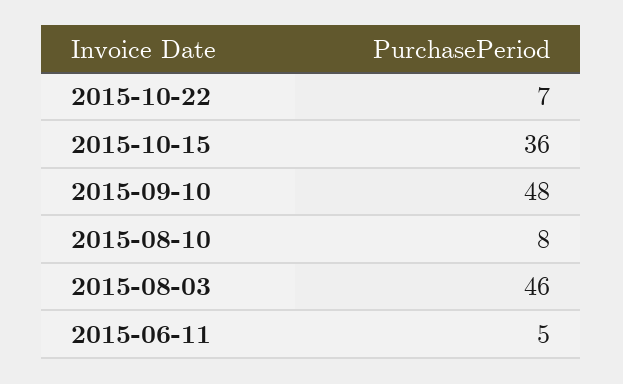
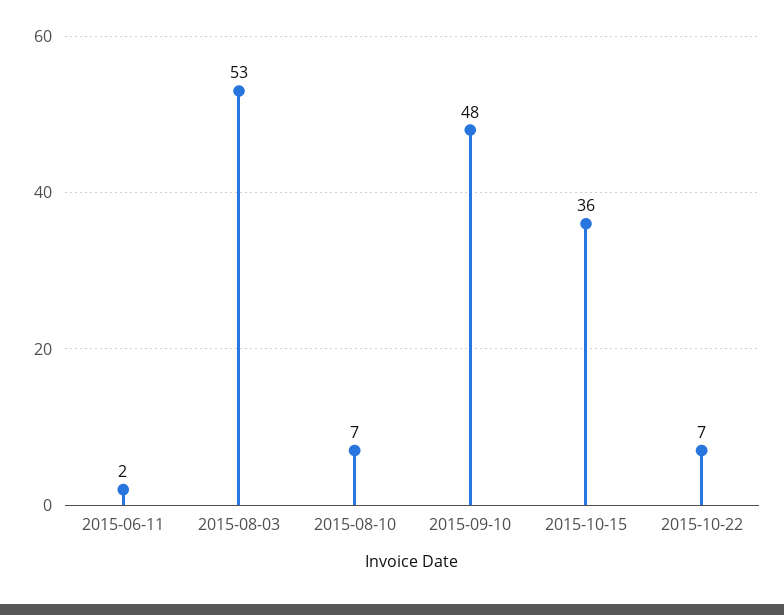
2015-08-10: 8 -> 7
2015-08-03: 46 -> 53
2015-06-11: 5 -> 2

